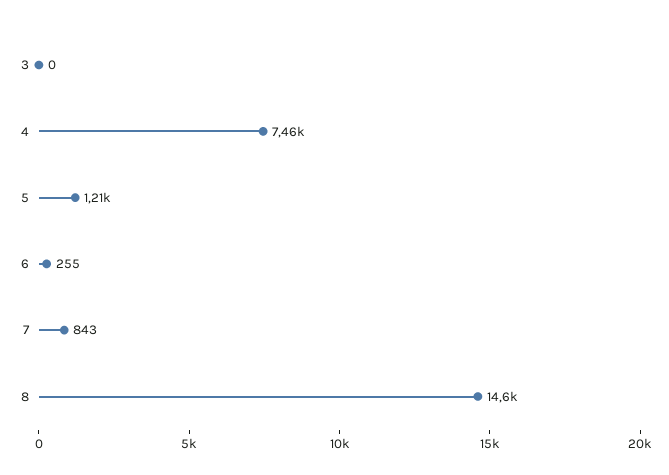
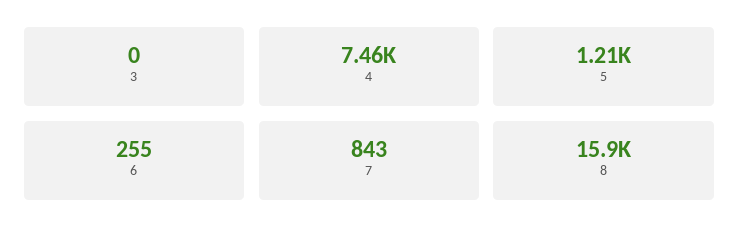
8: 14600 -> 15900

